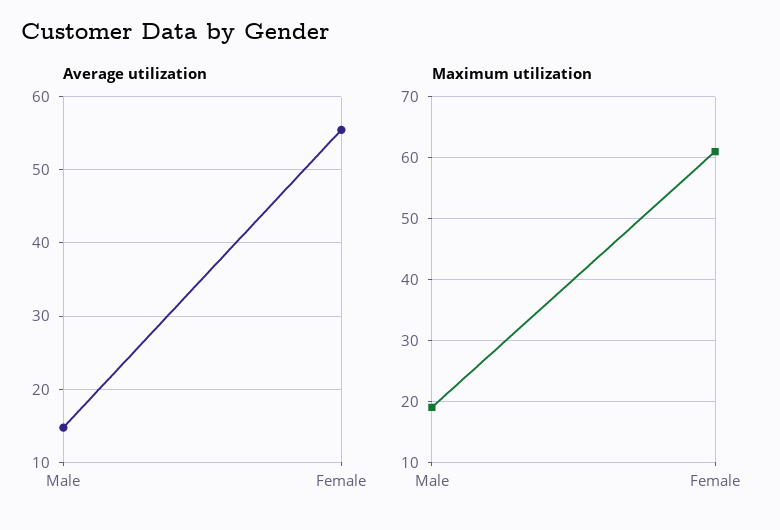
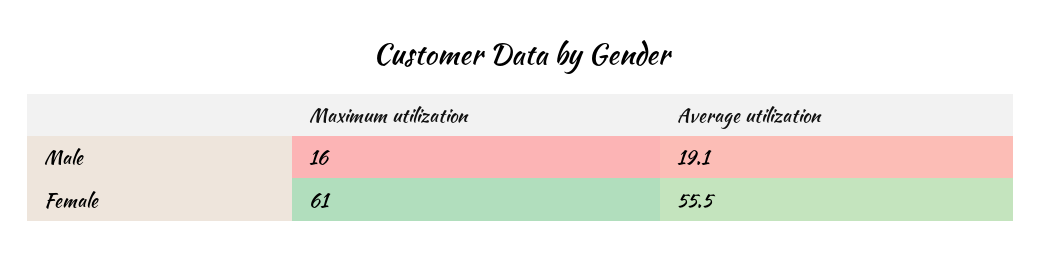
Average utilization, Male: 15 -> 19.1
Maximum utilization, Male: 19 -> 16

